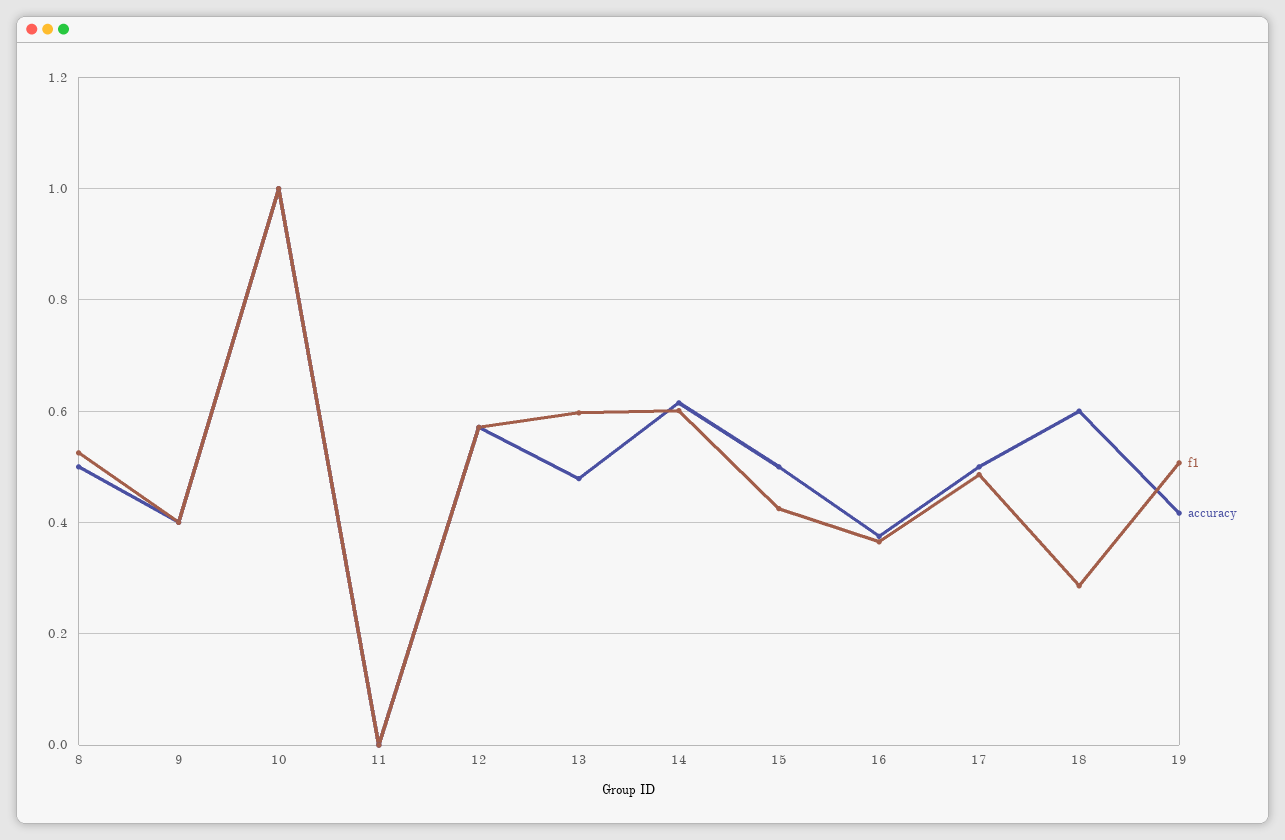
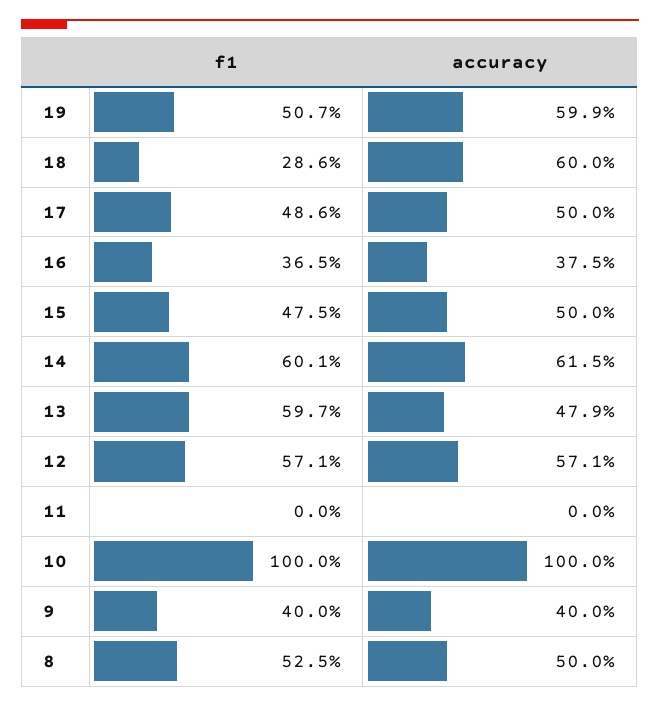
f1, 15: 0.42 -> 0.475
accuracy, 19: 0.42 -> 0.599

